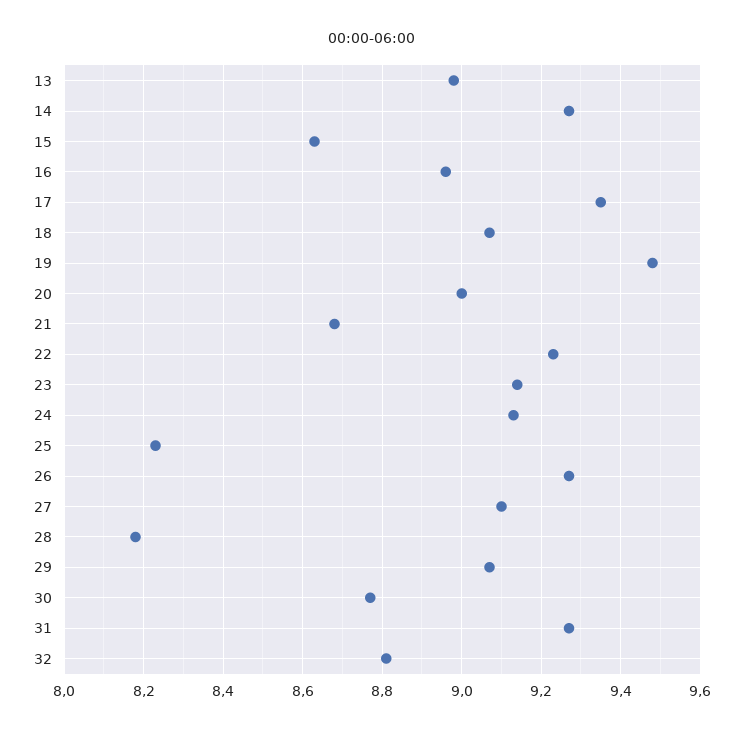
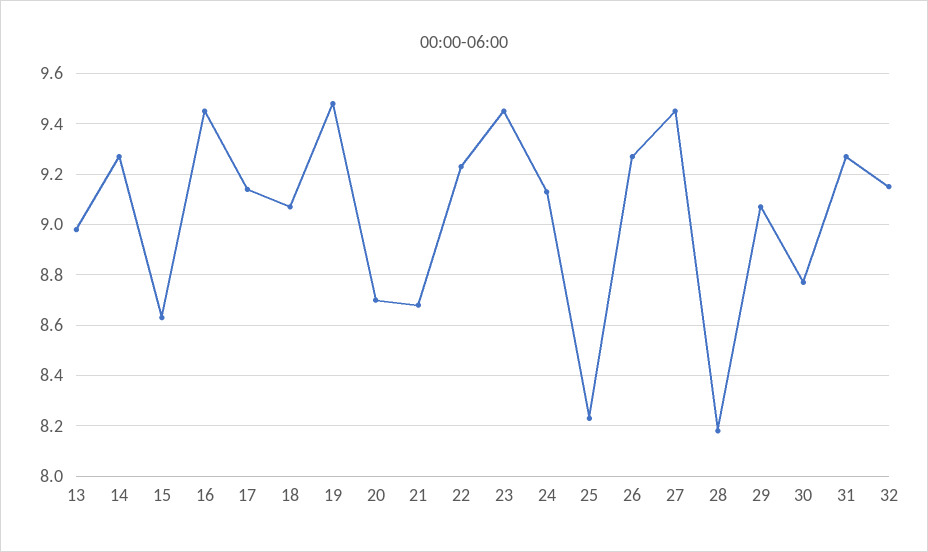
16: 8.95 -> 9.45
17: 9.35 -> 9.15
20: 9 -> 8.7
23: 9.15 -> 9.45
27: 9.1 -> 9.45
32: 8.8 -> 9.15

